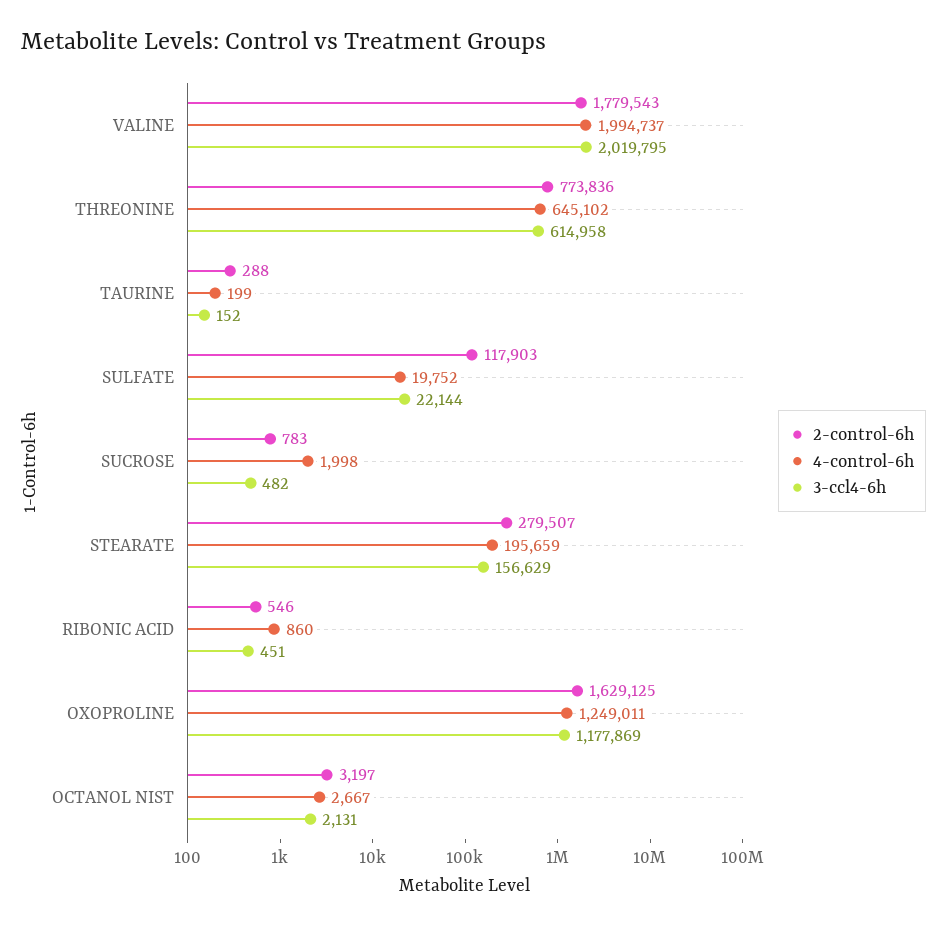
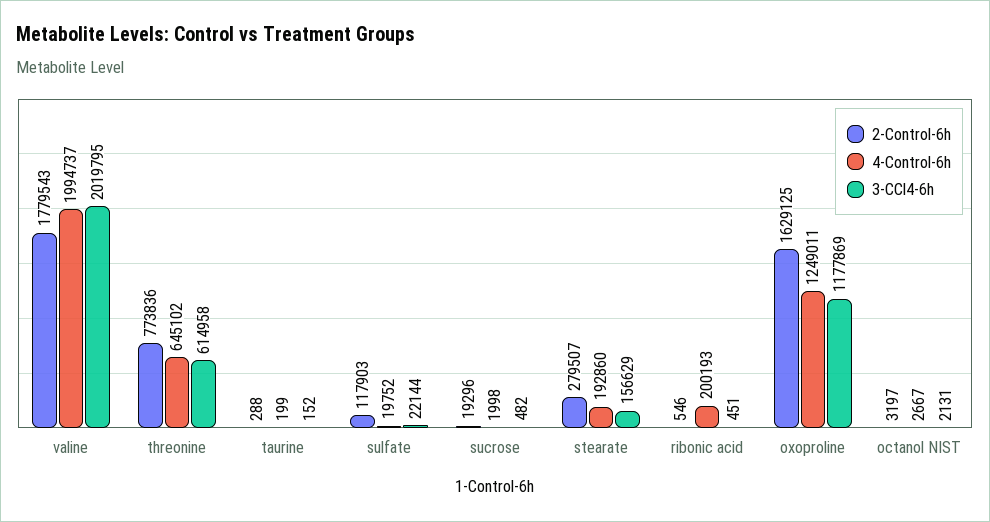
2-control-6h, SUCROSE: 783 -> 19296
4-control-6h, STEARATE: 195659 -> 192860
4-control-6h, RIBONIC ACID: 860 -> 200193

